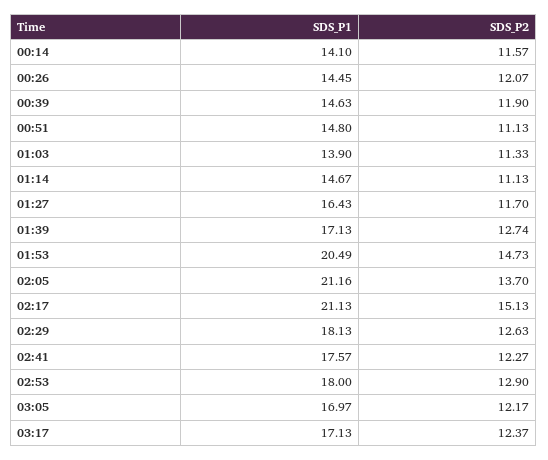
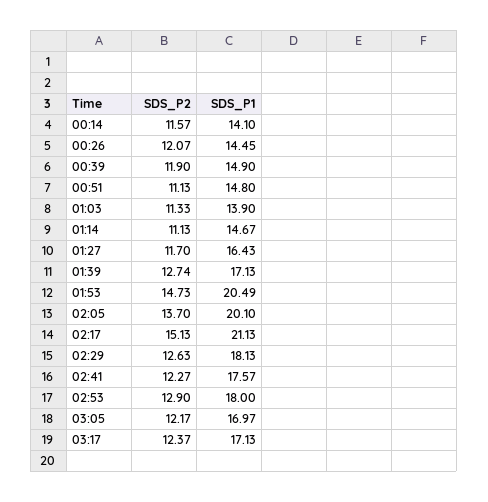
SDS_P1, 00:39: 14.63 -> 14.9
SDS_P1, 02:05: 21.16 -> 20.1

